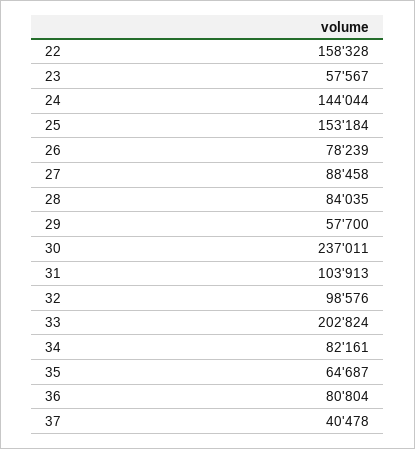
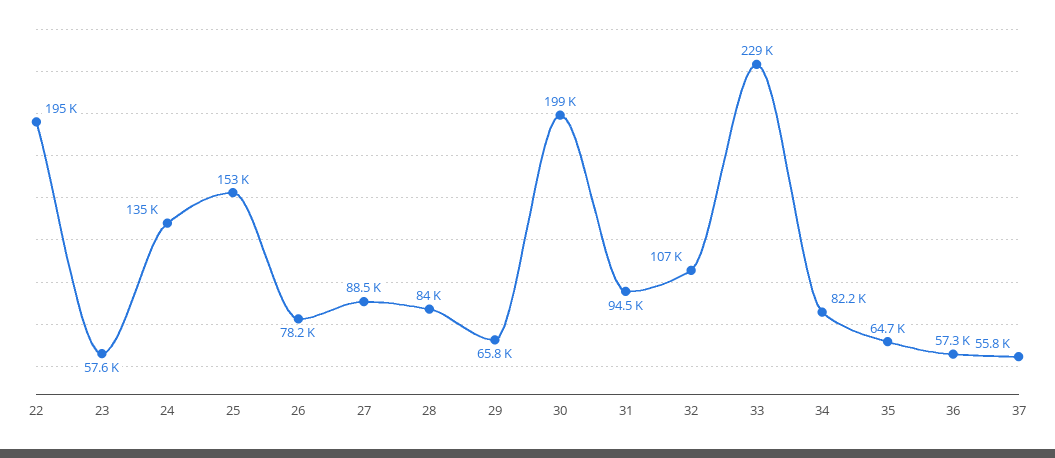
22: 158328 -> 195000
24: 144044 -> 135000
29: 57700 -> 65800
30: 237011 -> 199000
31: 103913 -> 94500
32: 98576 -> 107000
33: 202824 -> 229000
36: 80804 -> 57300
37: 40478 -> 55800

